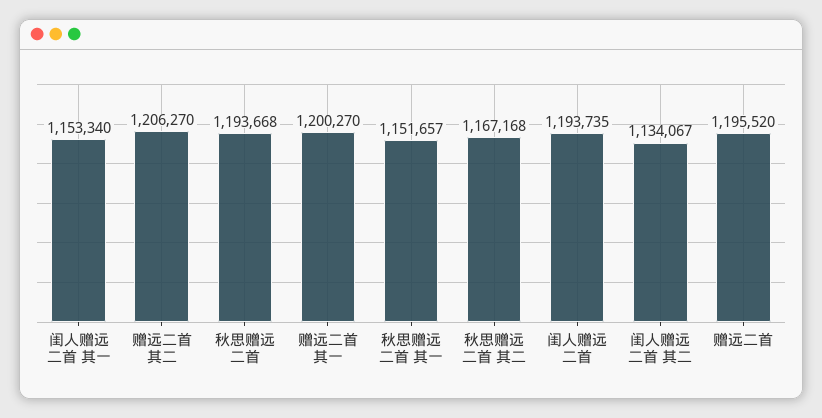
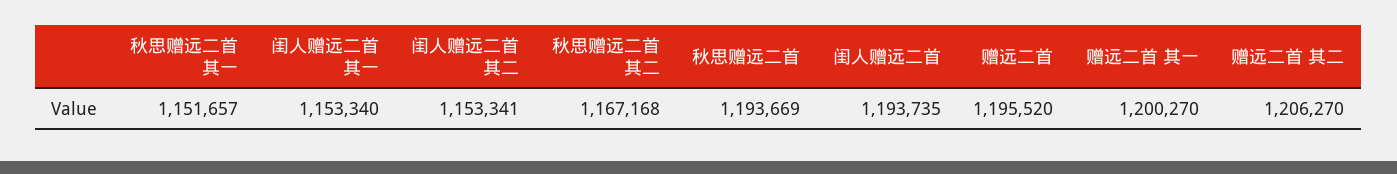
秋思赠远二首: 1193668 -> 1193669
闺人赠远二首 其二: 1134067 -> 1153341

